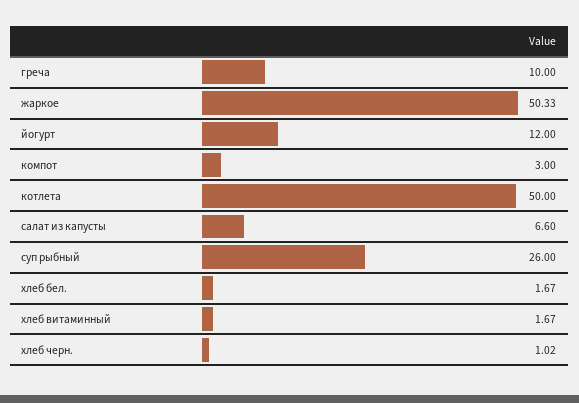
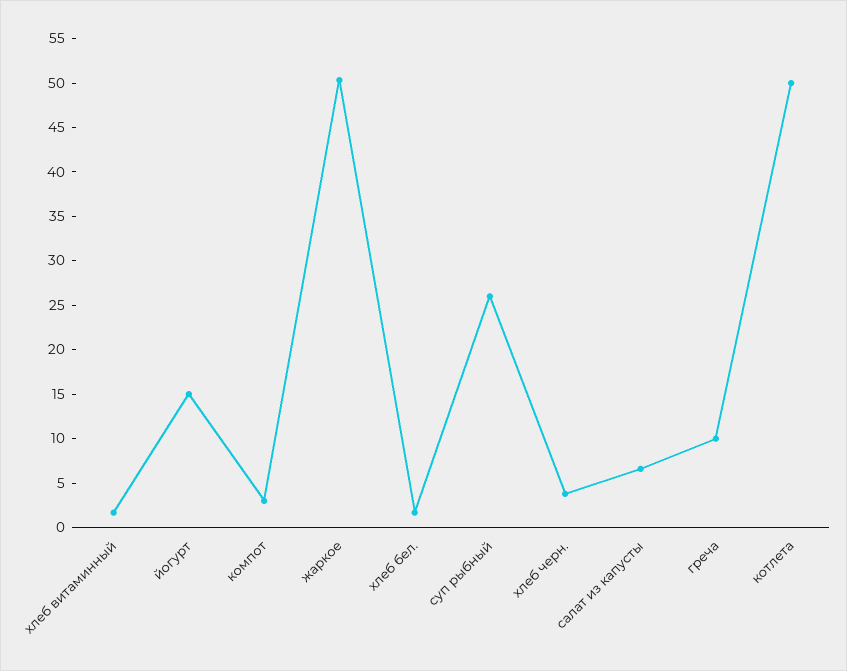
йогурт: 12 -> 15
хлеб черн.: 1.02 -> 4

